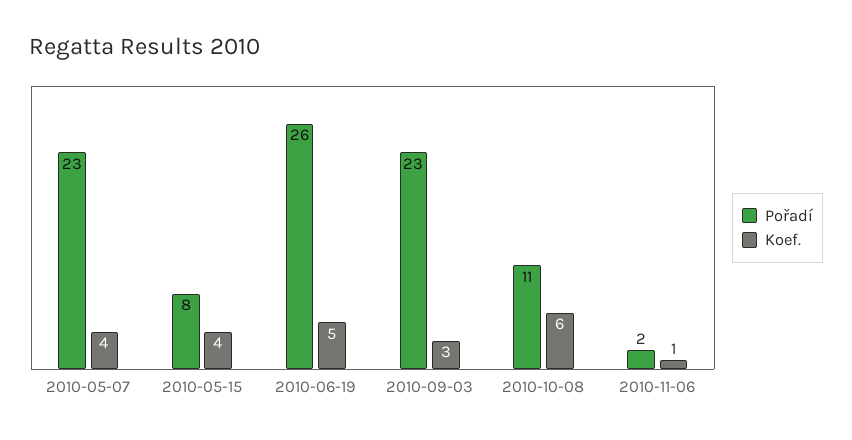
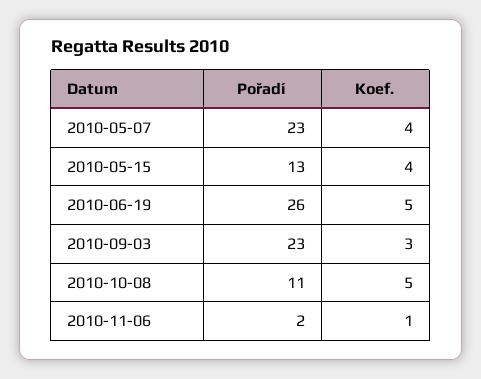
Pořadí, 2010-05-15: 8 -> 13
Koef., 2010-10-08: 6 -> 5

